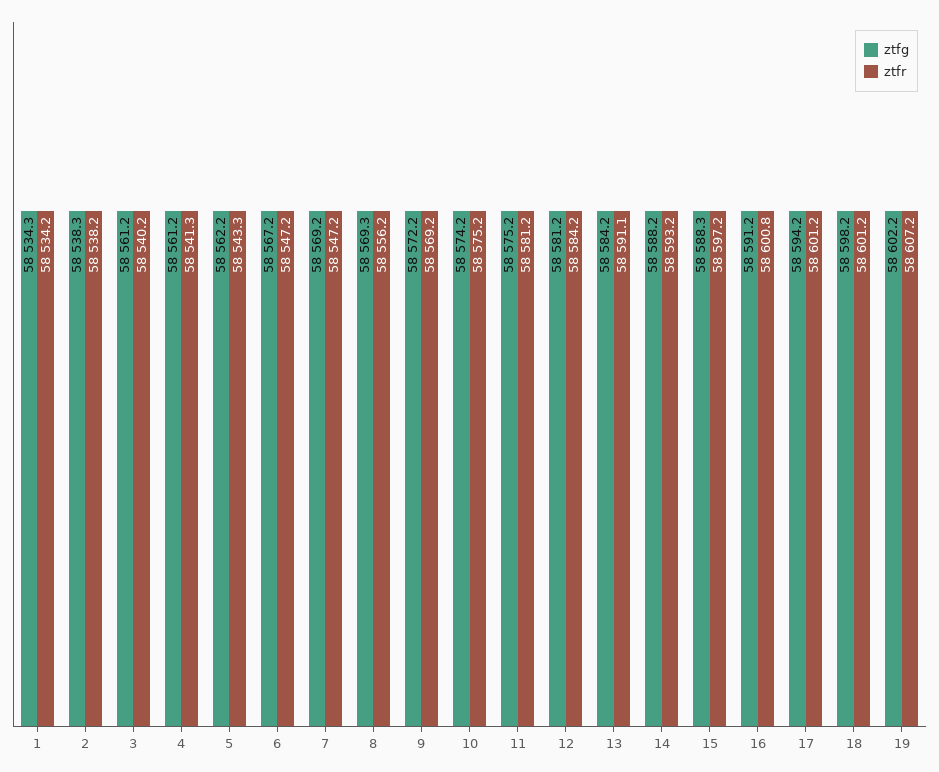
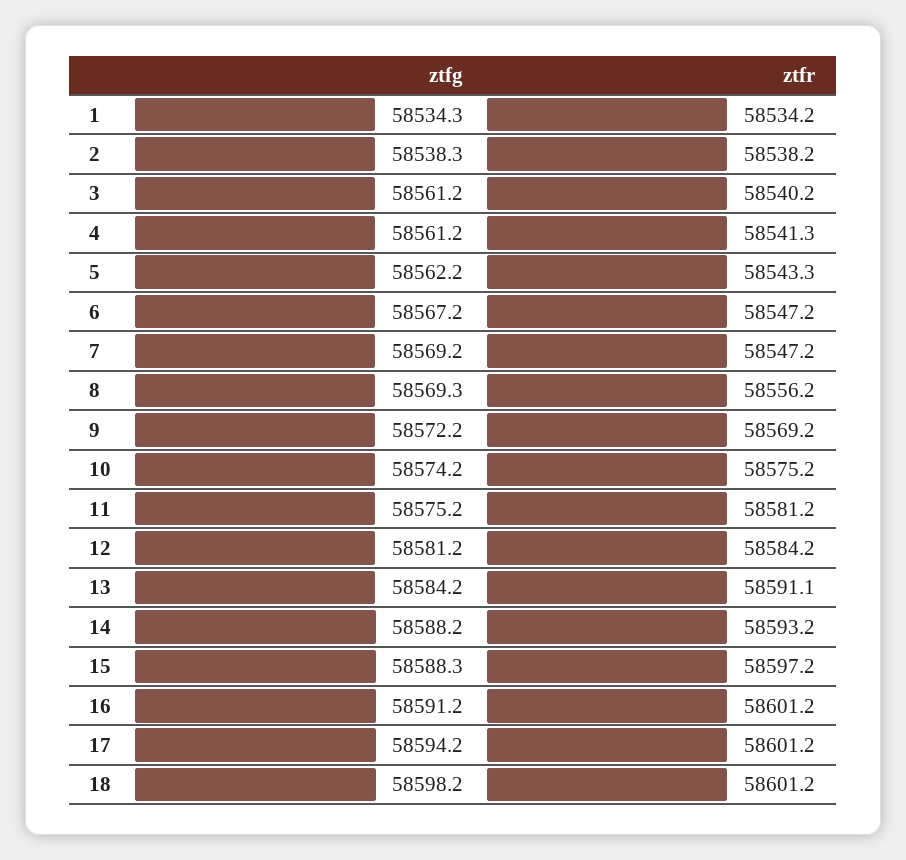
ztfr, 16: 58600.8 -> 58601.2
ztfg, 19: 58602.2 -> none
ztfr, 19: 58607.2 -> none

